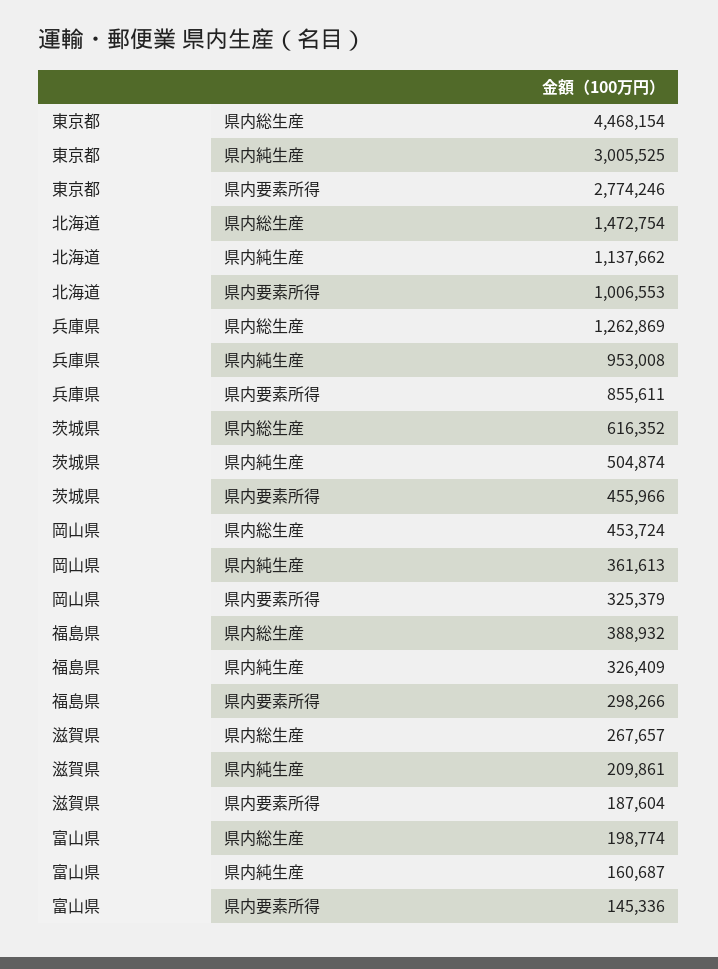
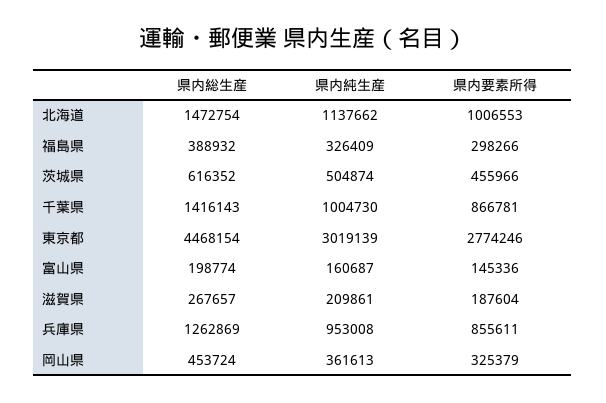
東京都, 県内純生産: 3005525 -> 3019139
千葉県, 県内総生産: none -> 1416143
千葉県, 県内純生産: none -> 1004730
千葉県, 県内要素所得: none -> 866781

